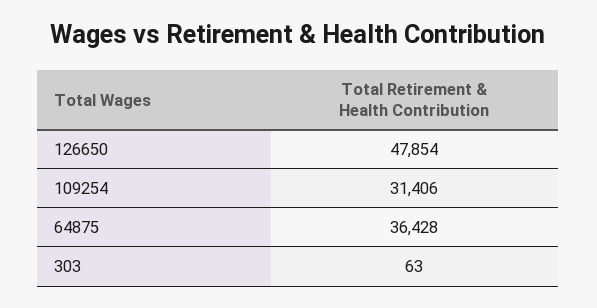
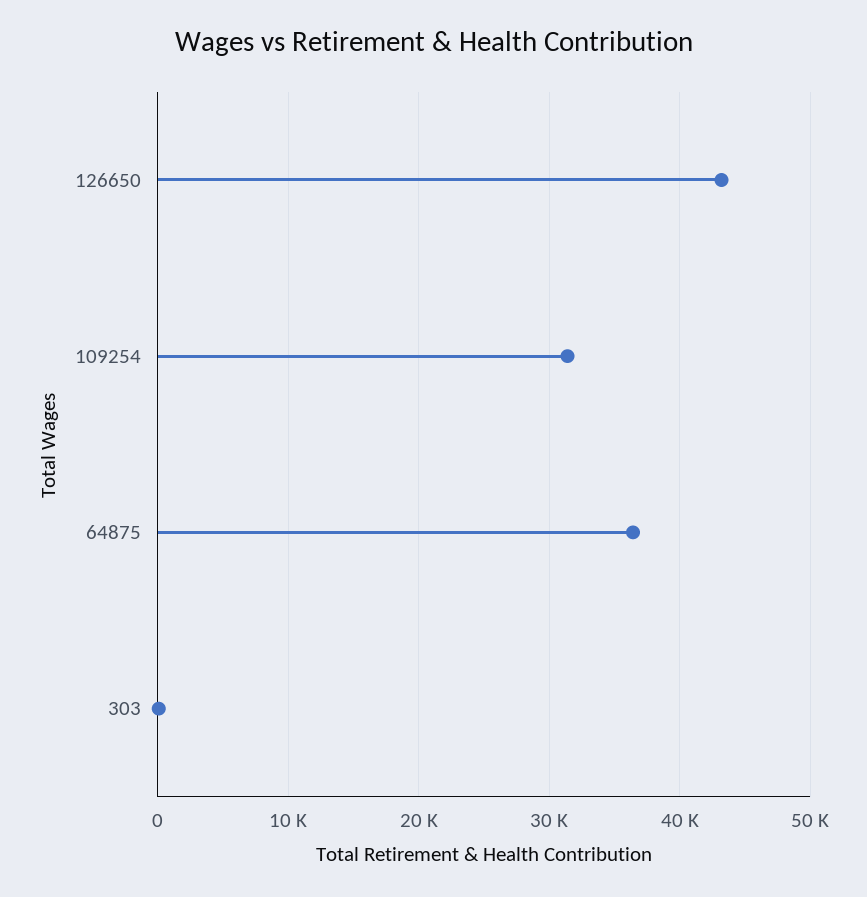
126650: 47854 -> 43000

